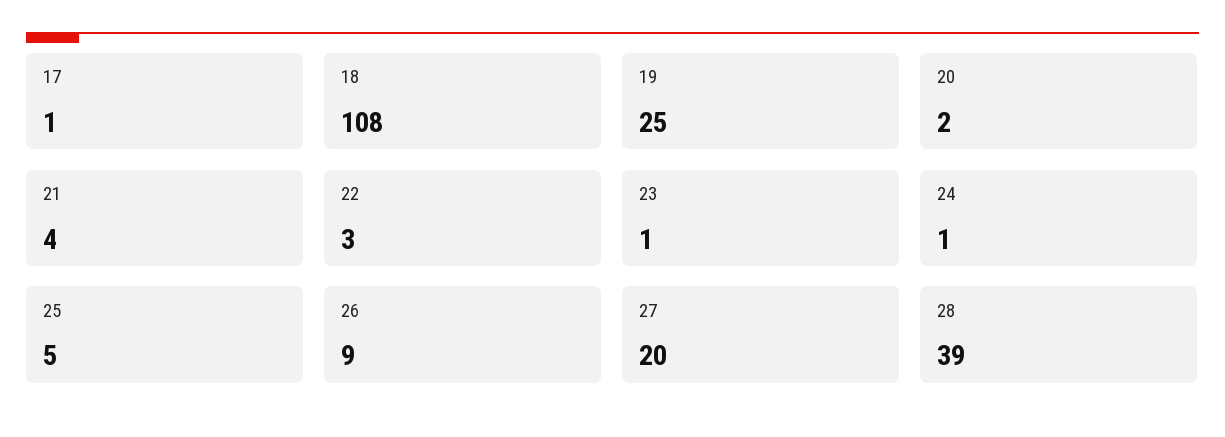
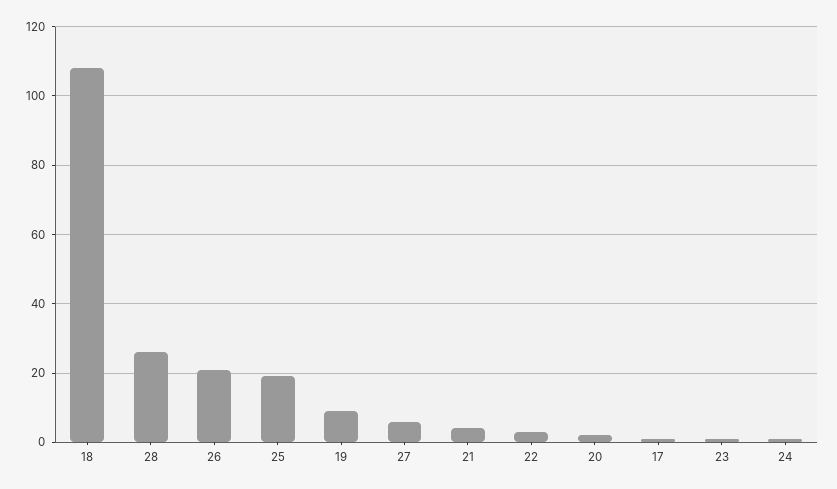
19: 25 -> 10
25: 5 -> 20
26: 9 -> 20
27: 20 -> 5
28: 39 -> 25

